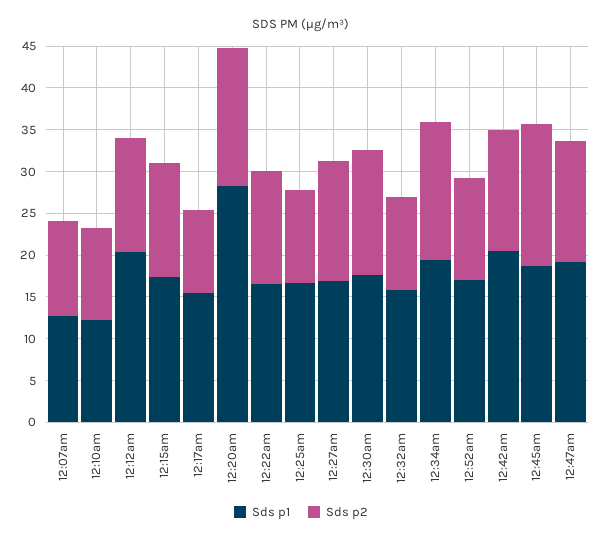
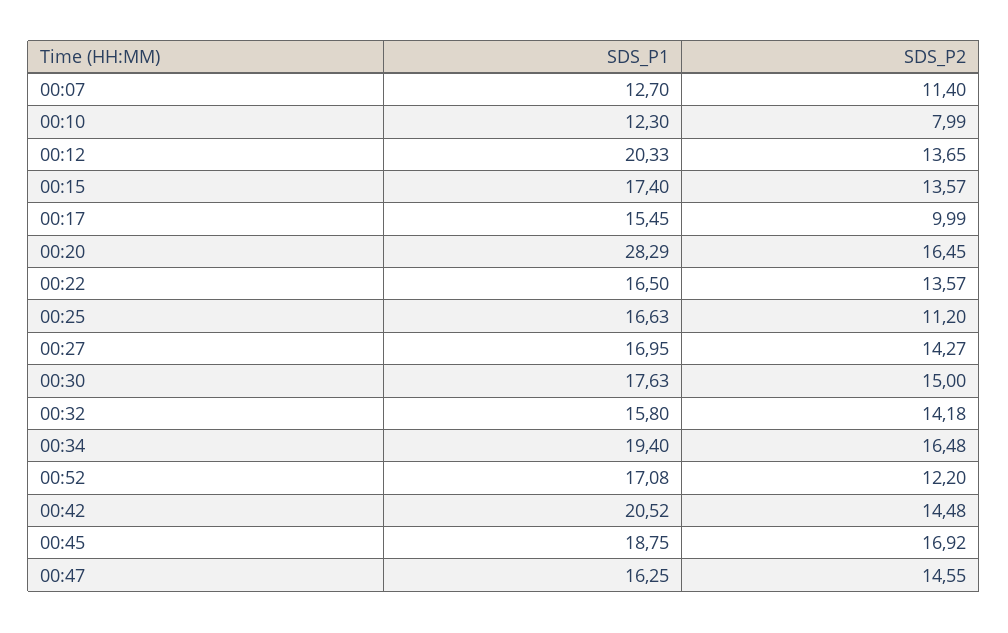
Sds p2, 12:10am: 11 -> 7.99
Sds p2, 12:32am: 11 -> 14.18
Sds p1, 12:47am: 19 -> 16.25

